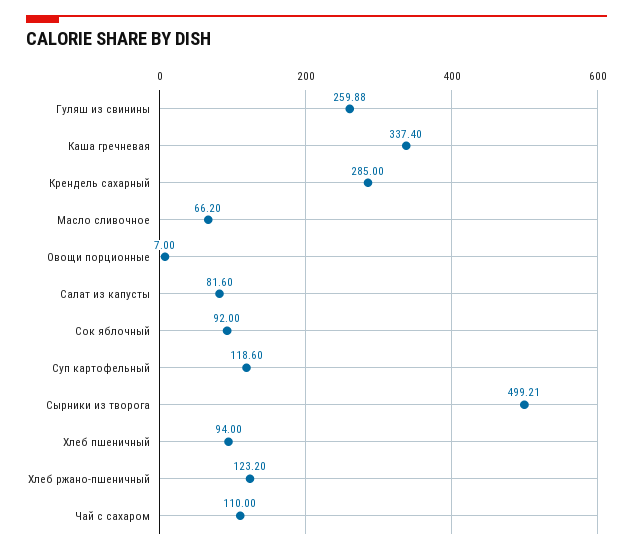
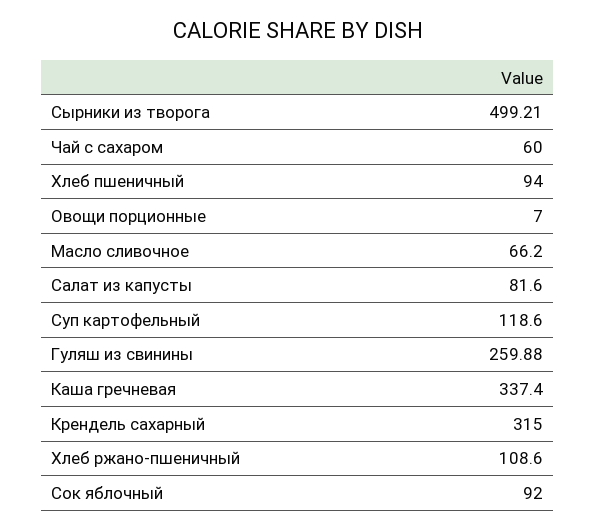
Крендель сахарный: 285 -> 315
Хлеб ржано-пшеничный: 123.2 -> 108.6
Чай с сахаром: 110 -> 60

